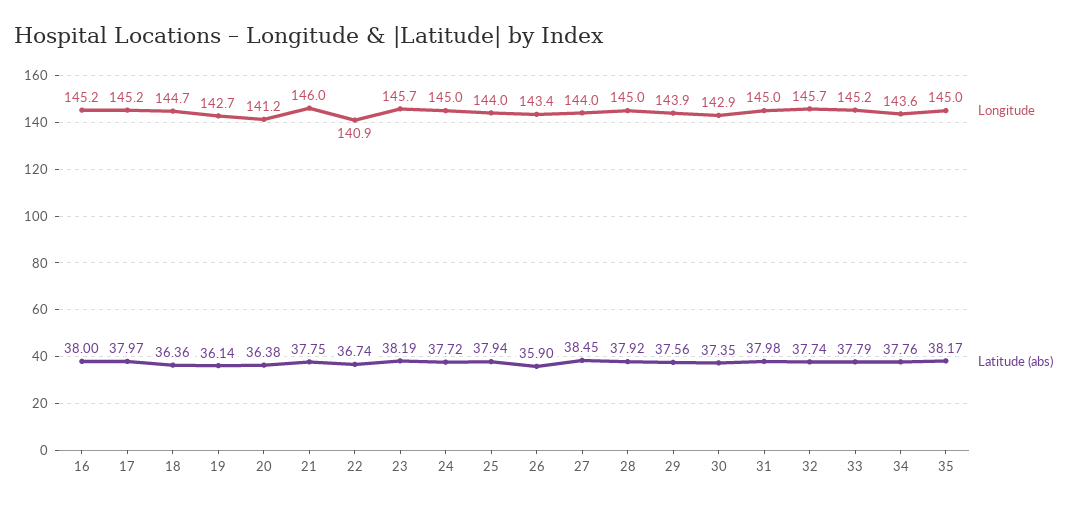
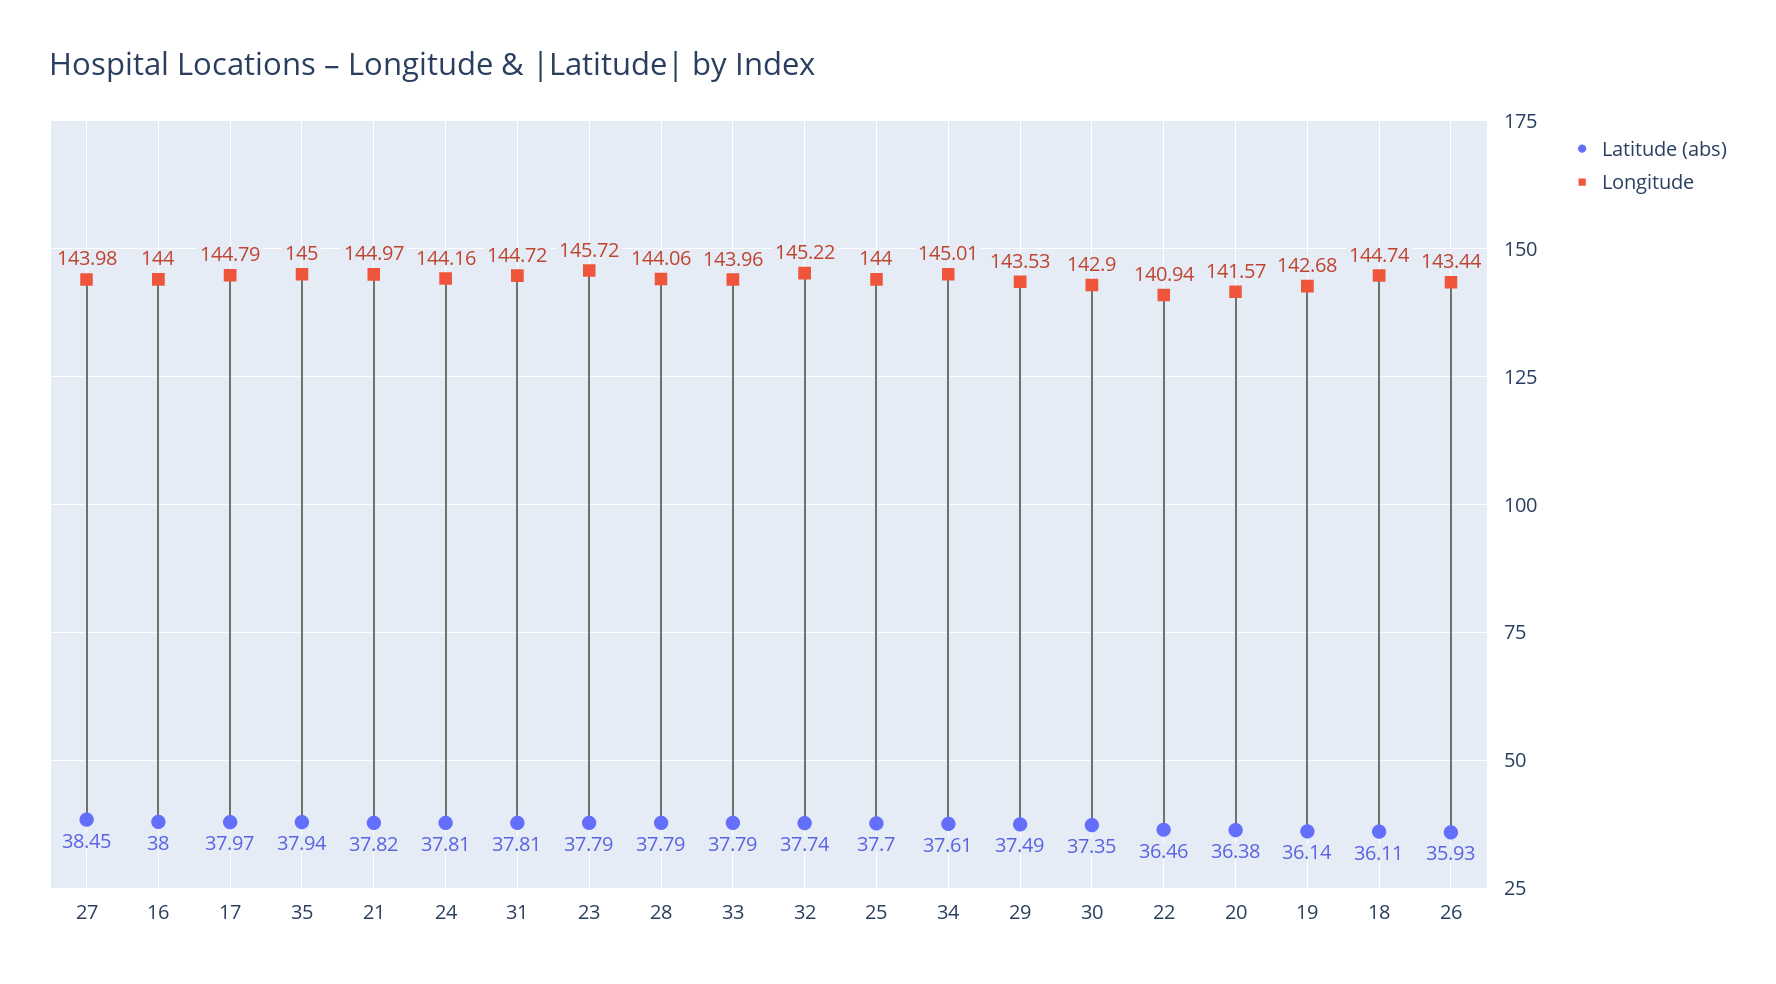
Longitude, 16: 145.2 -> 144
Longitude, 17: 145.2 -> 144.79
Latitude (abs), 18: 36.36 -> 36.11
Longitude, 20: 141.2 -> 141.57
Longitude, 21: 146 -> 144.97
Latitude (abs), 21: 37.75 -> 37.82
Latitude (abs), 22: 36.74 -> 36.46
Latitude (abs), 23: 38.19 -> 37.79
Longitude, 24: 145 -> 144.16
Latitude (abs), 24: 37.72 -> 37.81
Latitude (abs), 25: 37.94 -> 37.7
Latitude (abs), 26: 35.9 -> 35.93
Longitude, 28: 145 -> 144.06
Latitude (abs), 28: 37.92 -> 37.79
Longitude, 29: 143.9 -> 143.53
Latitude (abs), 29: 37.56 -> 37.49
Longitude, 31: 145 -> 144.72
Latitude (abs), 31: 37.98 -> 37.81
Longitude, 32: 145.7 -> 145.22
Longitude, 33: 145.2 -> 143.96
Longitude, 34: 143.6 -> 145.01
Latitude (abs), 34: 37.76 -> 37.61
Latitude (abs), 35: 38.17 -> 37.94

